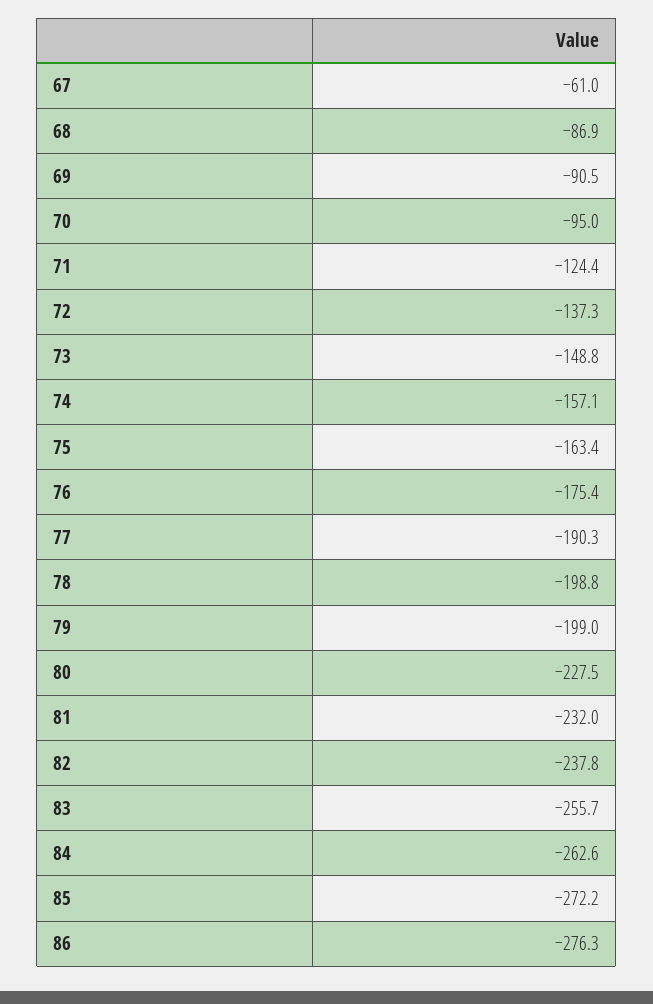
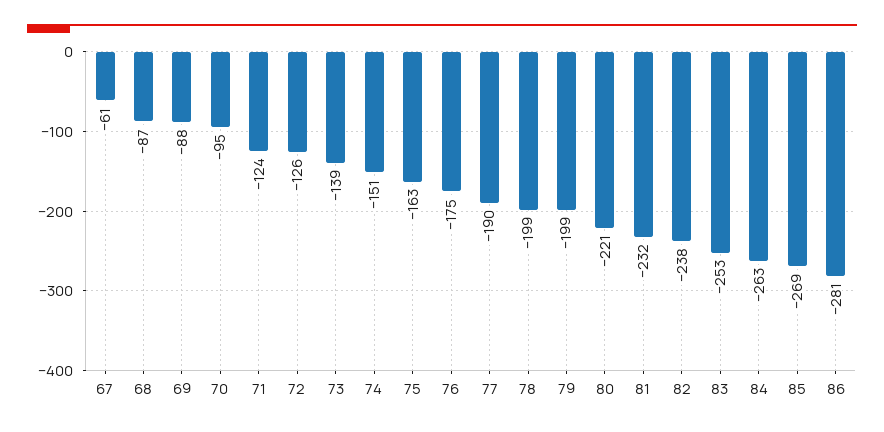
69: -90.5 -> -88
72: -137.3 -> -126
73: -148.8 -> -139
74: -157.1 -> -151
80: -227.5 -> -221
83: -255.7 -> -253
85: -272.2 -> -269
86: -276.3 -> -281

